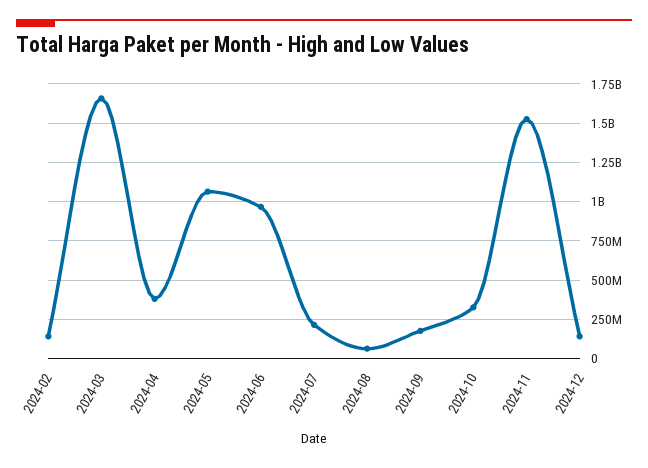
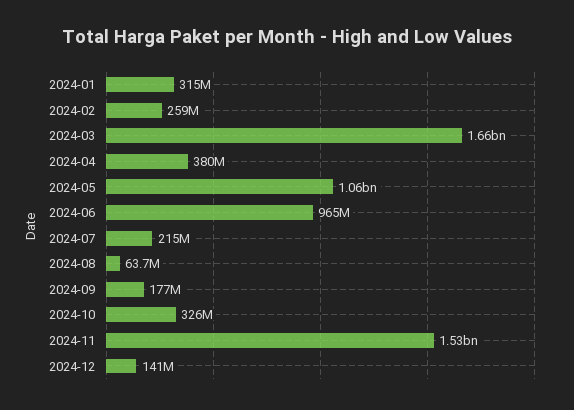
2024-02: 150000000 -> 259000000
2024-01: none -> 315000000

